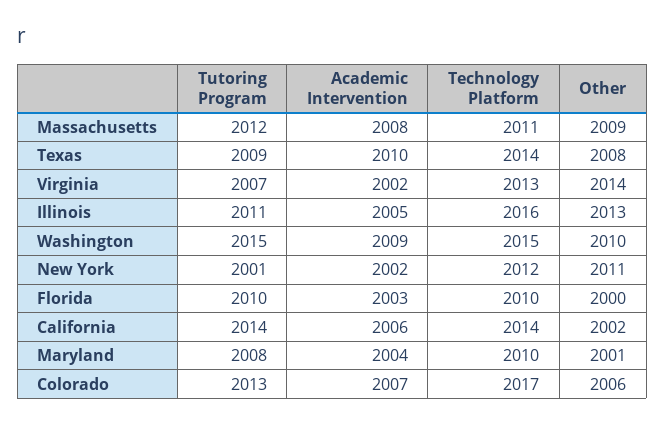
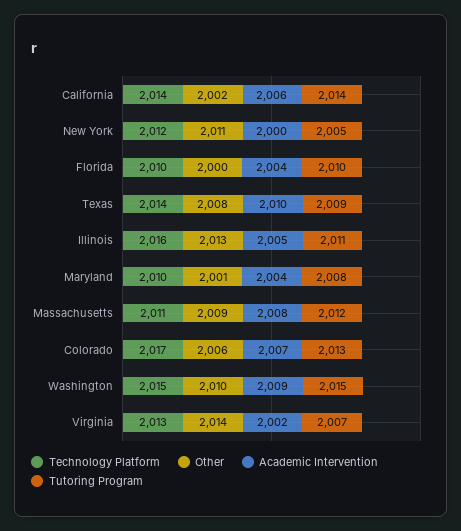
Tutoring Program, New York: 2001 -> 2005
Academic Intervention, New York: 2002 -> 2000
Academic Intervention, Florida: 2003 -> 2004

